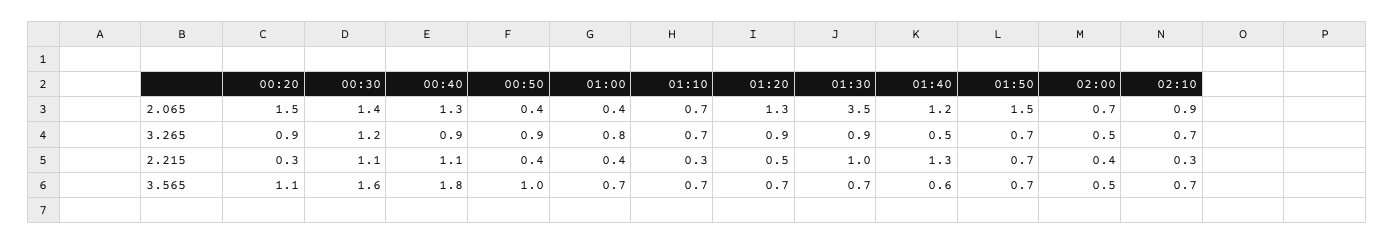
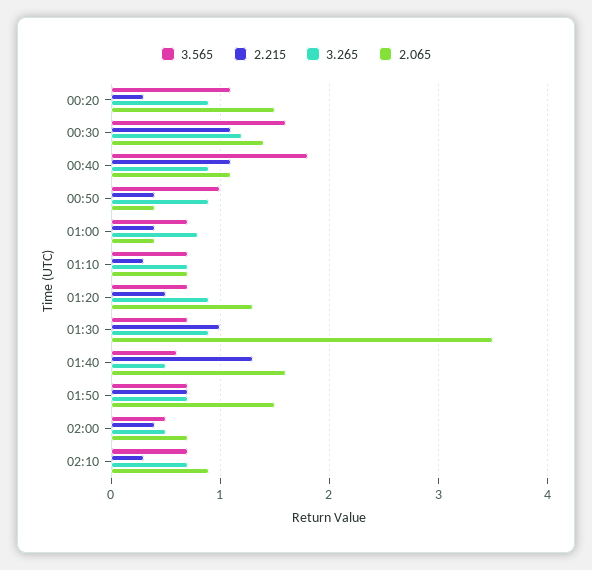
2.065, 00:40: 1.3 -> 1.1
2.065, 01:40: 1.2 -> 1.6

